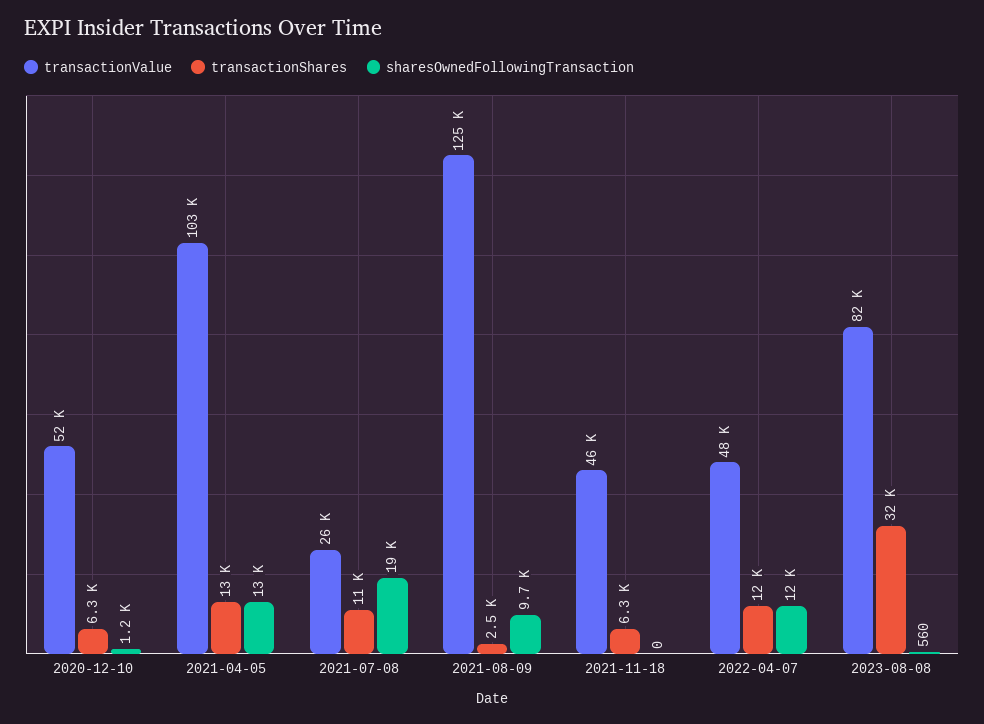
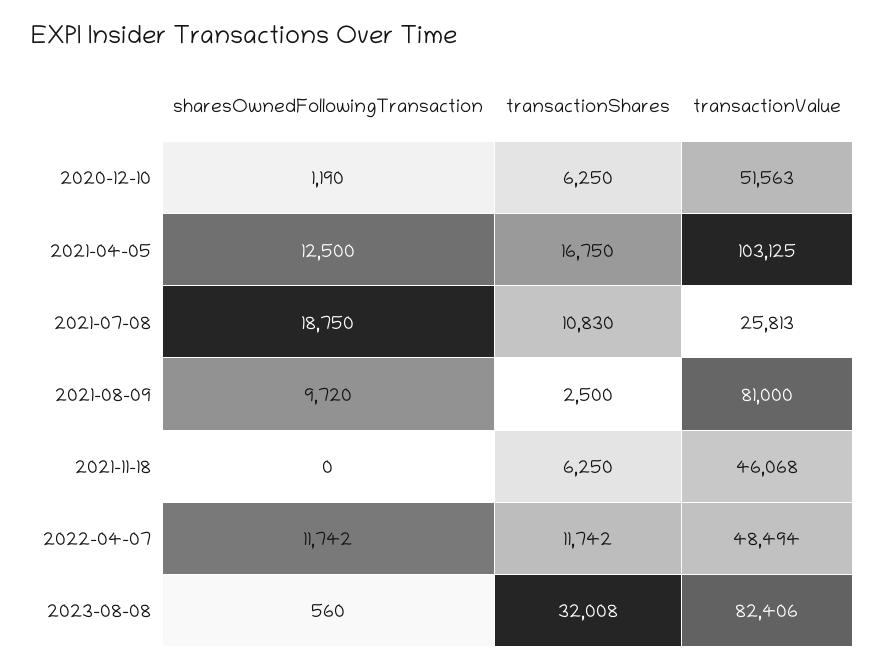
transactionShares, 2021-04-05: 13000 -> 16750
transactionValue, 2021-08-09: 125000 -> 81000

